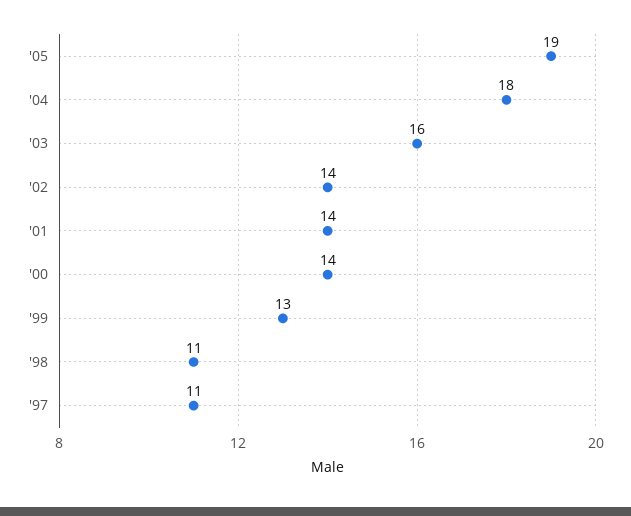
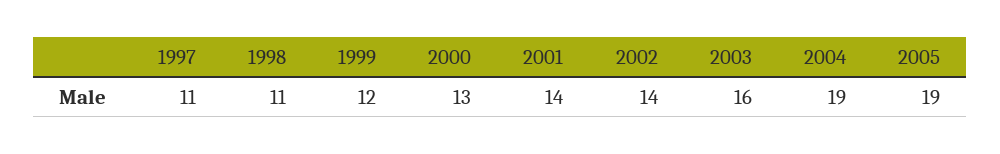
'04: 18 -> 19
'00: 14 -> 13
'99: 13 -> 12

